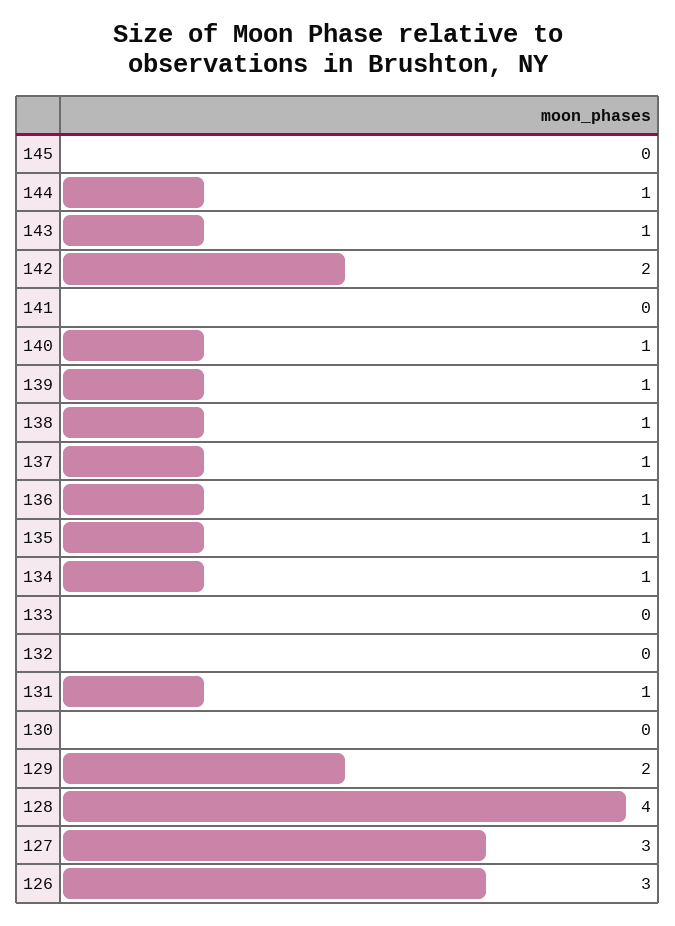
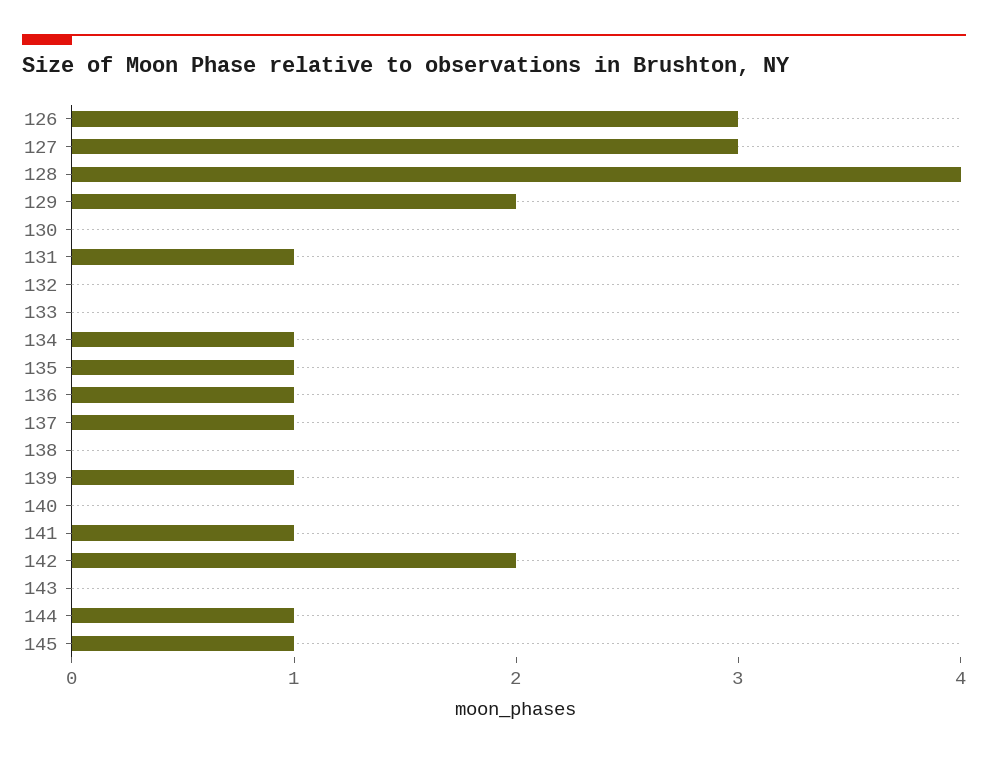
145: 0 -> 1
143: 1 -> 0
141: 0 -> 1
140: 1 -> 0
138: 1 -> 0

